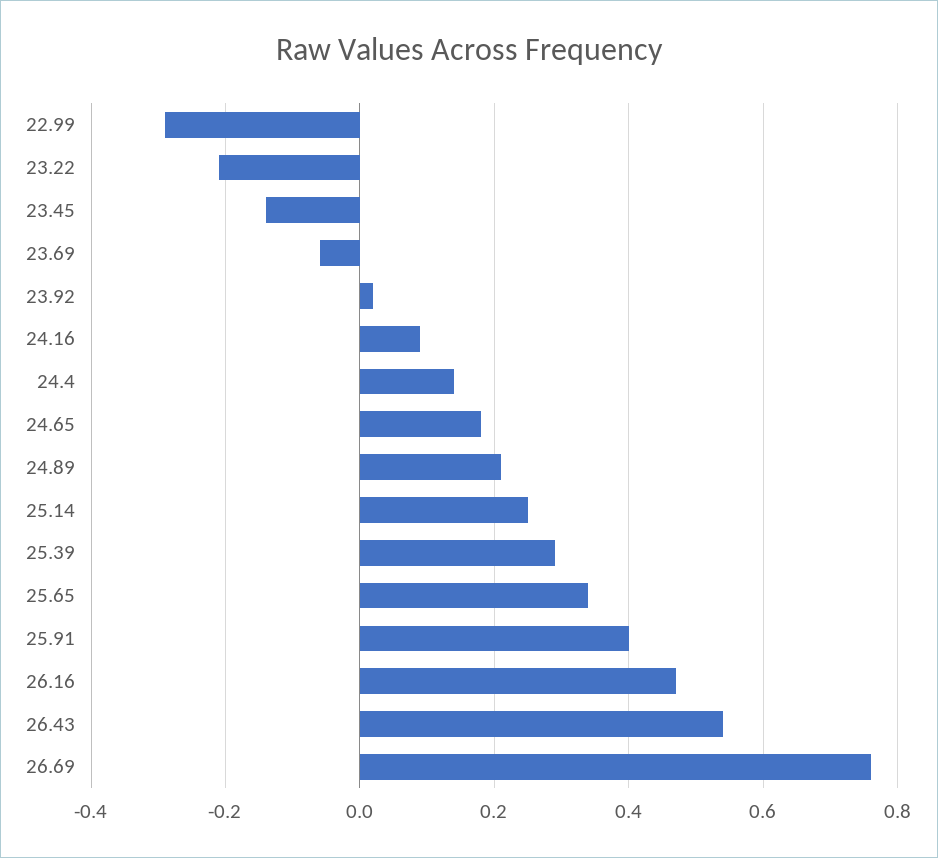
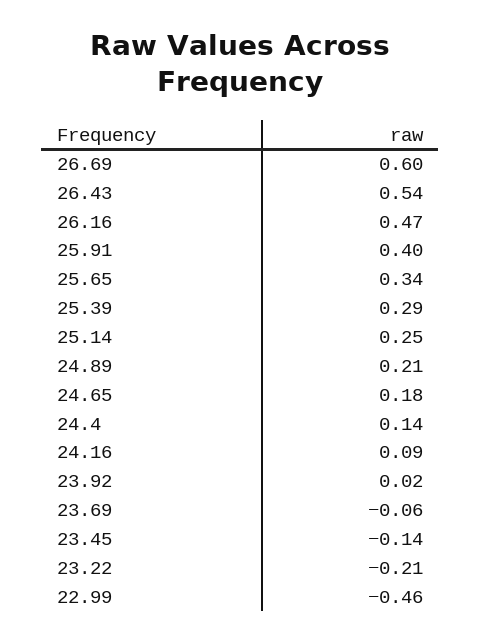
22.99: -0.3 -> -0.46
26.69: 0.75 -> 0.6

